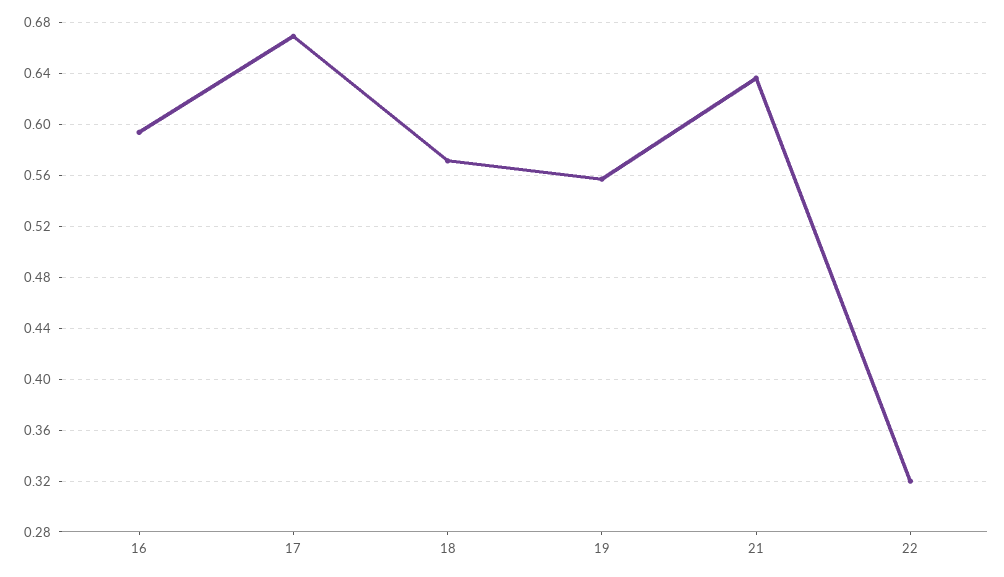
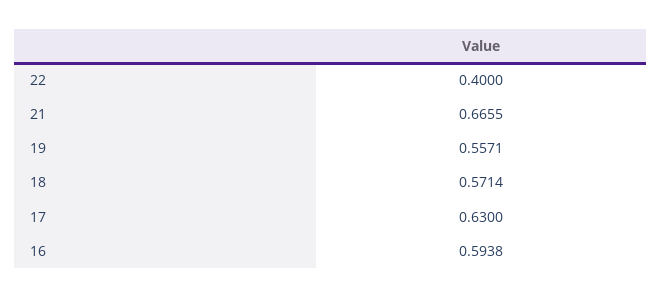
17: 0.67 -> 0.63
21: 0.635 -> 0.6655
22: 0.32 -> 0.4

